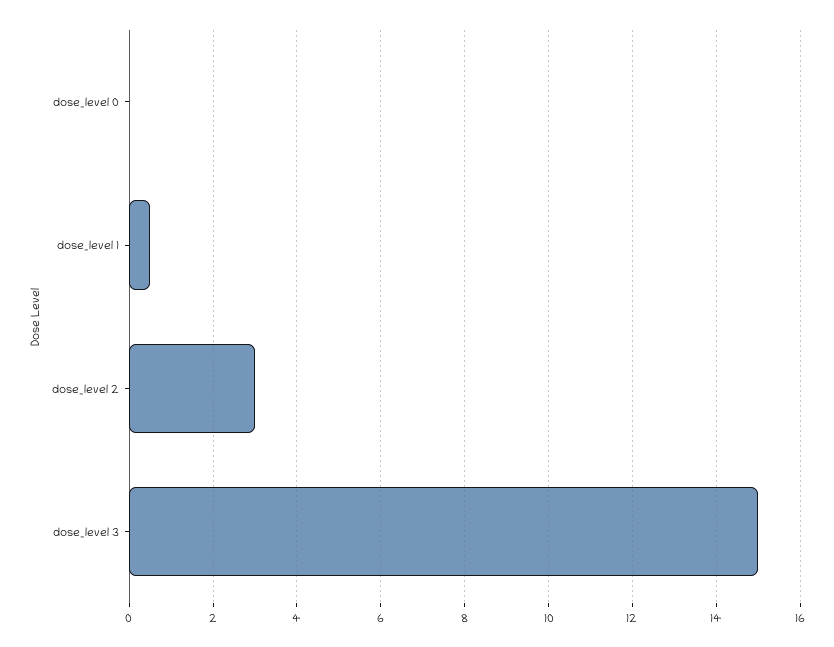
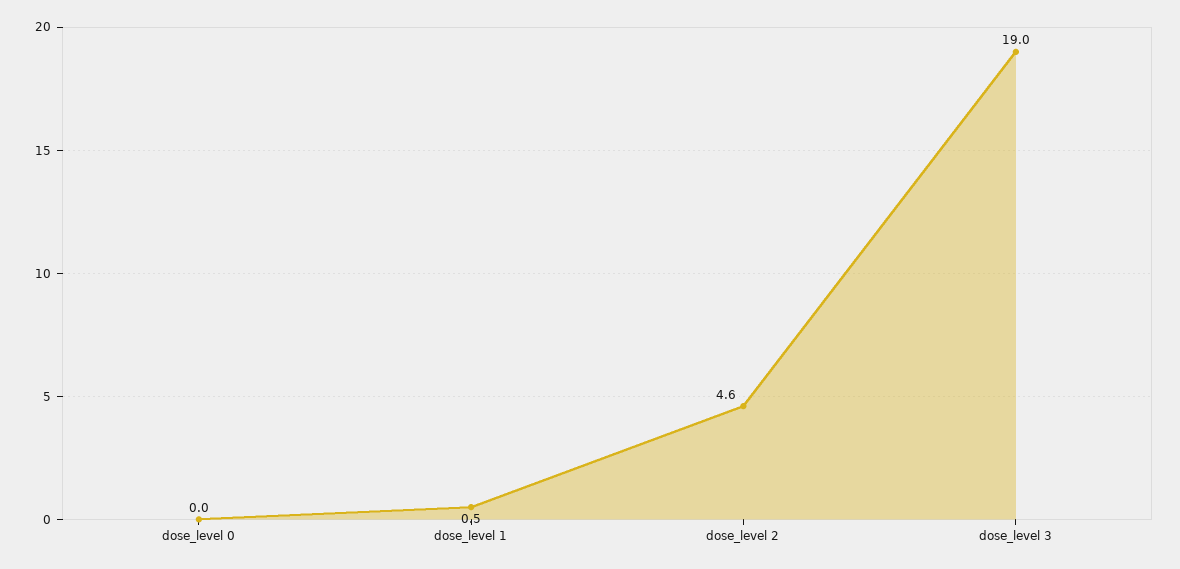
dose_level 2: 3 -> 4.6
dose_level 3: 15 -> 19

